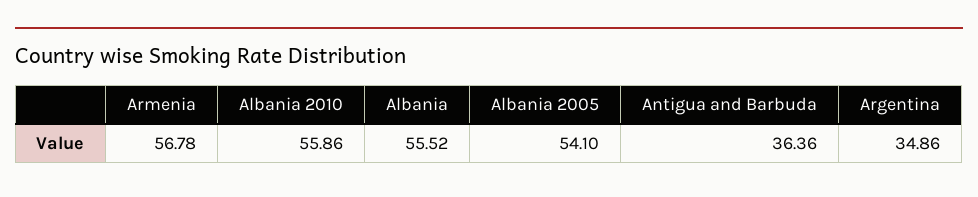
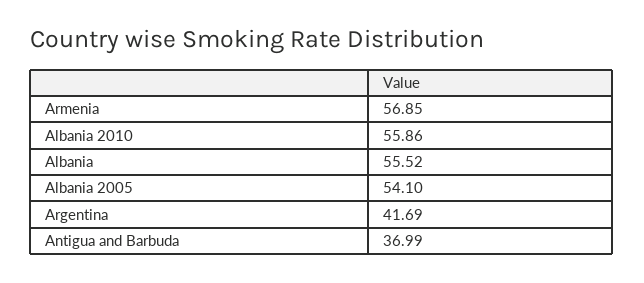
Armenia: 56.78 -> 56.85
Antigua and Barbuda: 36.36 -> 36.99
Argentina: 34.86 -> 41.69

